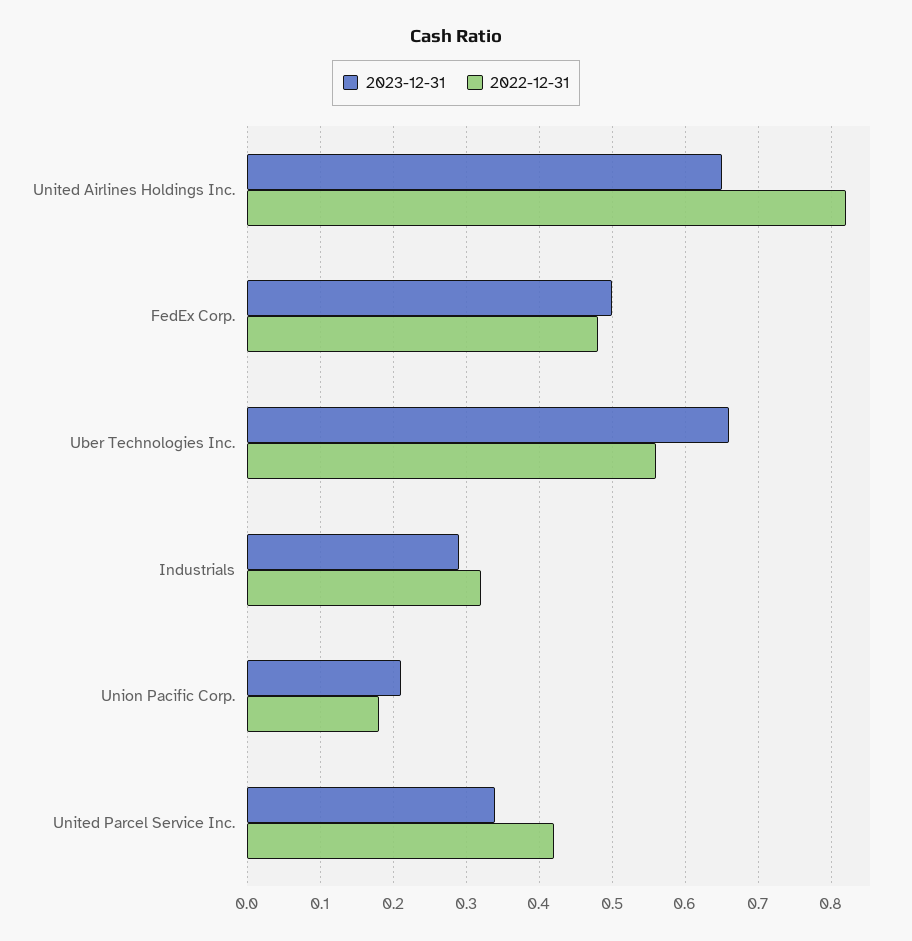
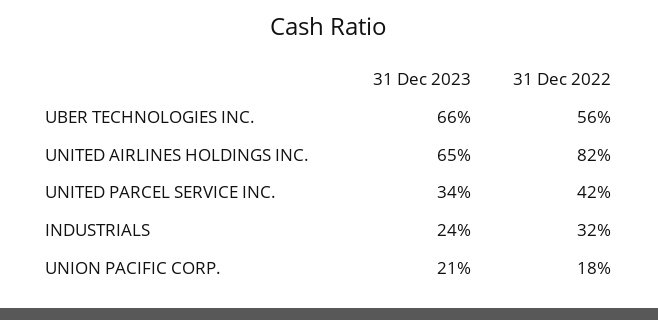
2023-12-31, FedEx Corp.: 0.5 -> none
2022-12-31, FedEx Corp.: 0.48 -> none
2023-12-31, Industrials: 0.29 -> 0.24

